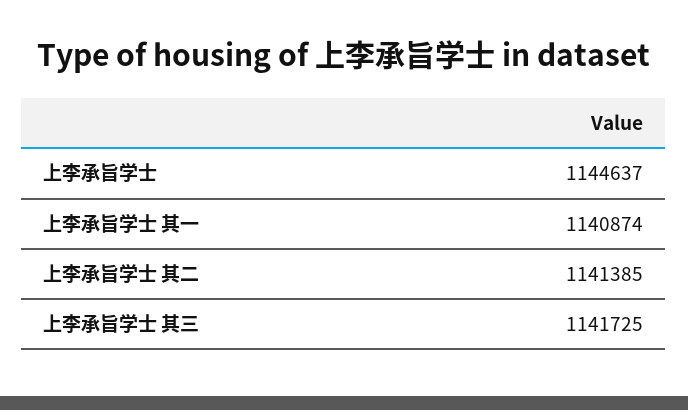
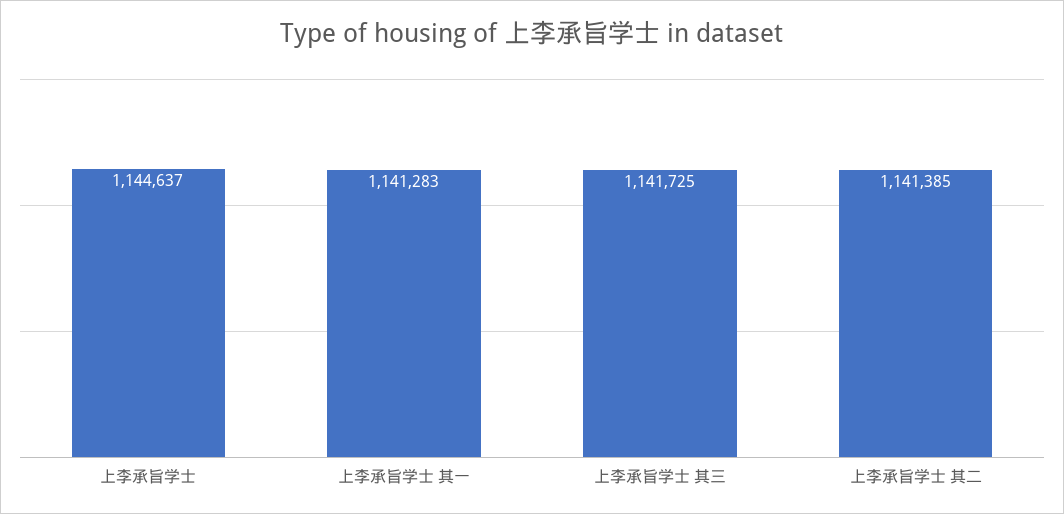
上李承旨学士 其一: 1140874 -> 1141283

